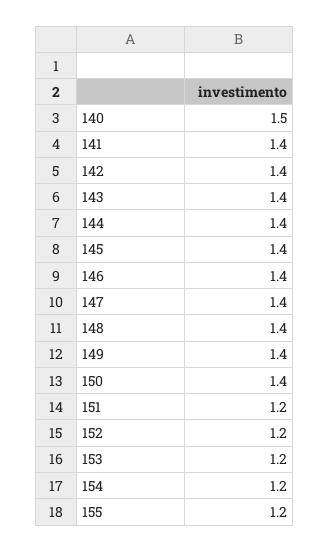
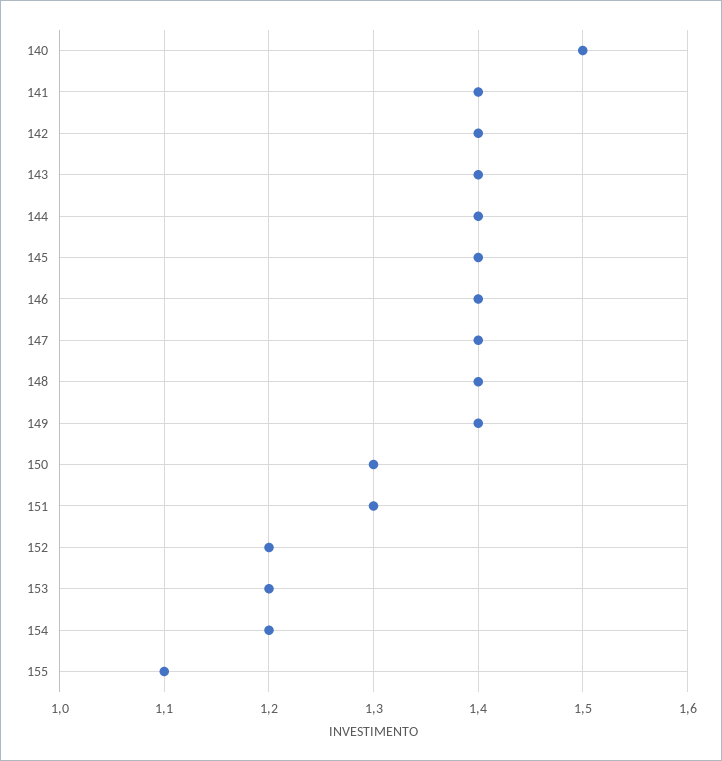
150: 1.4 -> 1.3
151: 1.2 -> 1.3
155: 1.2 -> 1.1

